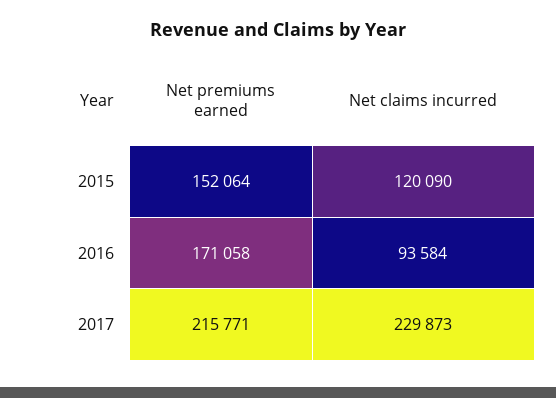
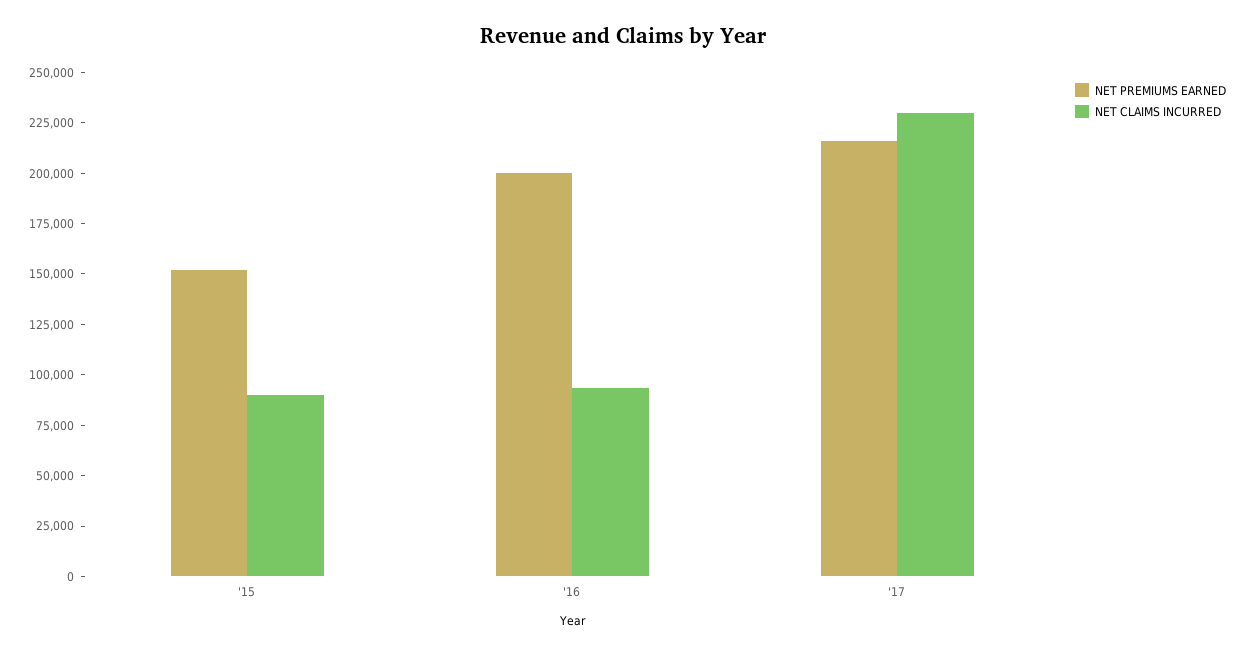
Net claims incurred, 2015: 120090 -> 90000
Net premiums earned, 2016: 171058 -> 200000

